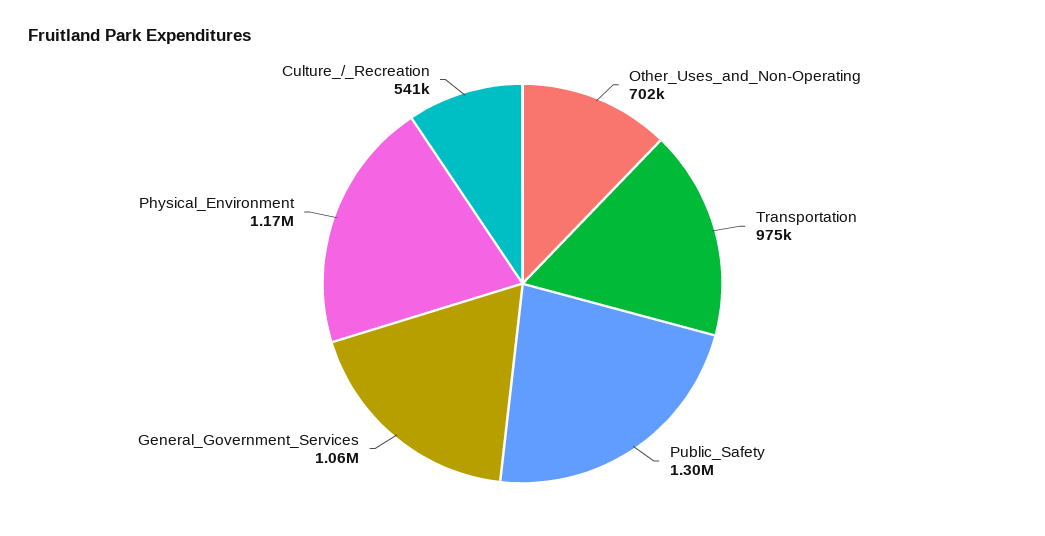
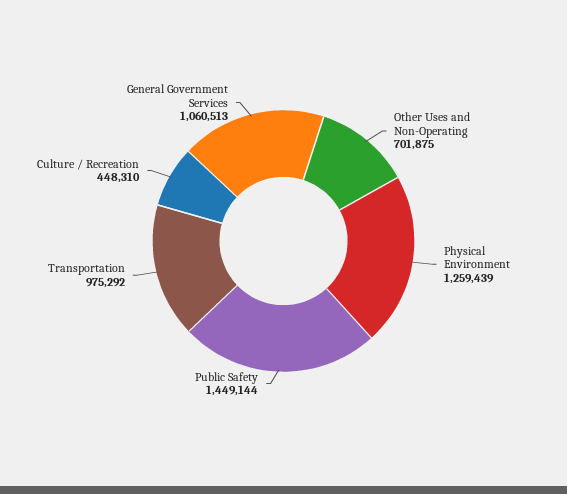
Public_Safety: 1300000 -> 1449144
Physical_Environment: 1170000 -> 1259439
Culture_/_Recreation: 541000 -> 448310

